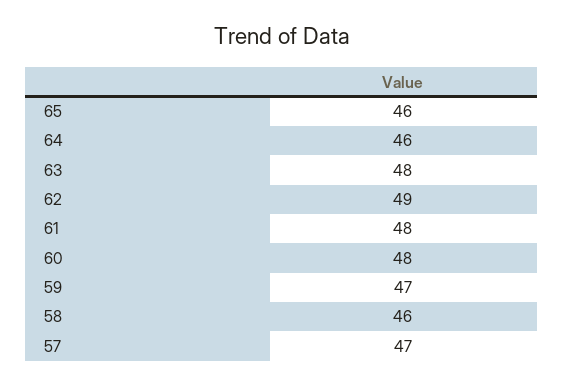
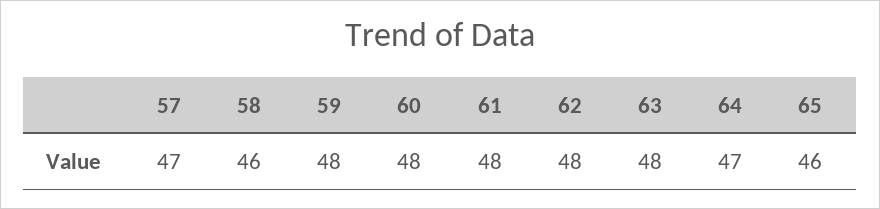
64: 46 -> 47
62: 49 -> 48
59: 47 -> 48

